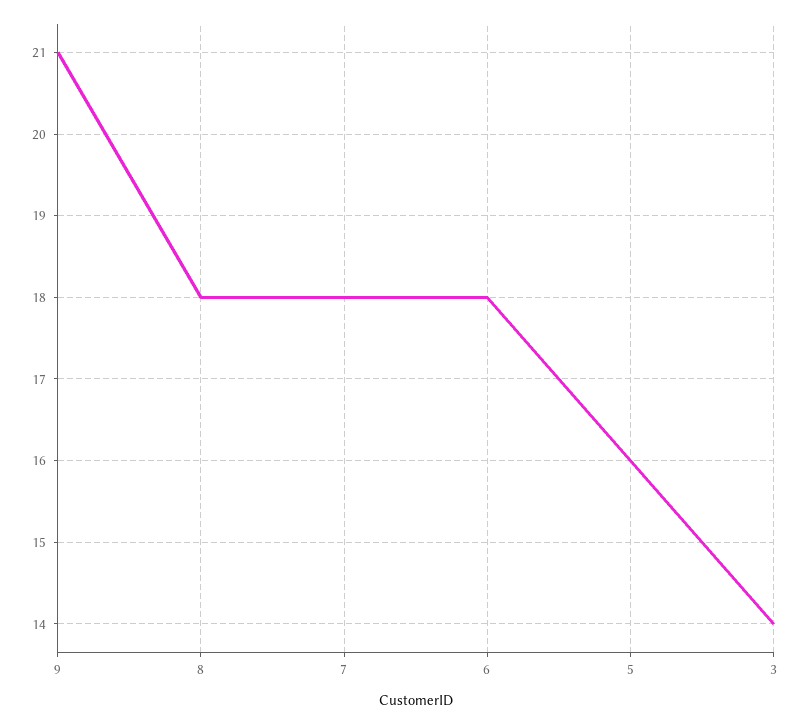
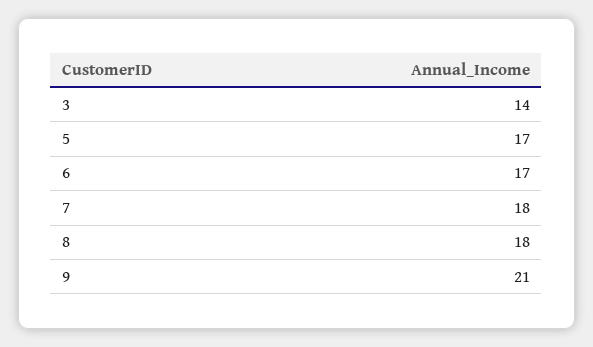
6: 18 -> 17
5: 16 -> 17

